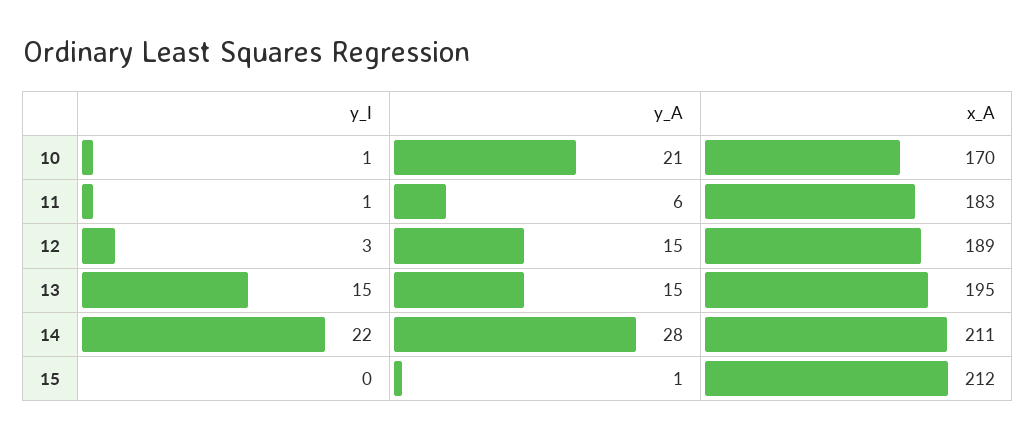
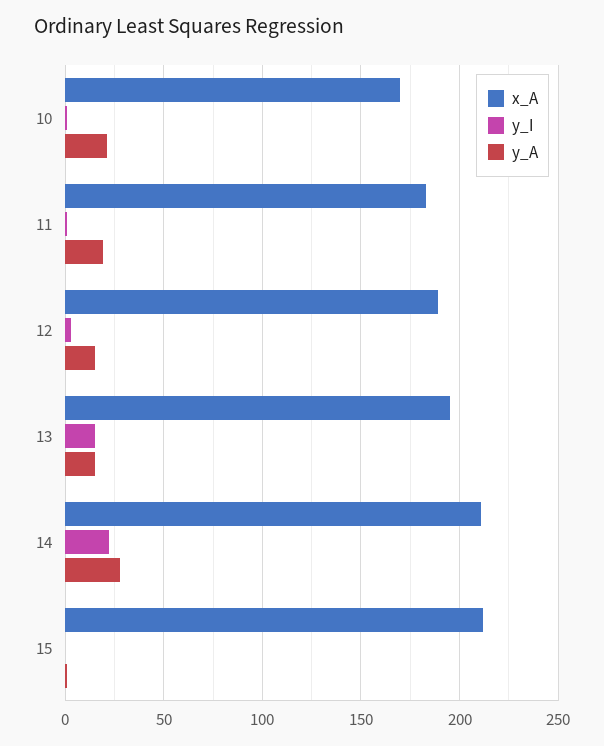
y_A, 11: 6 -> 20

